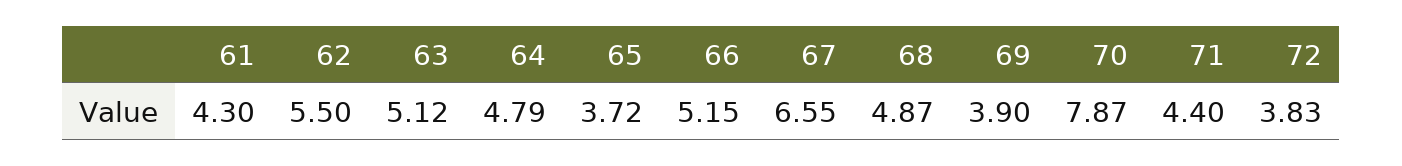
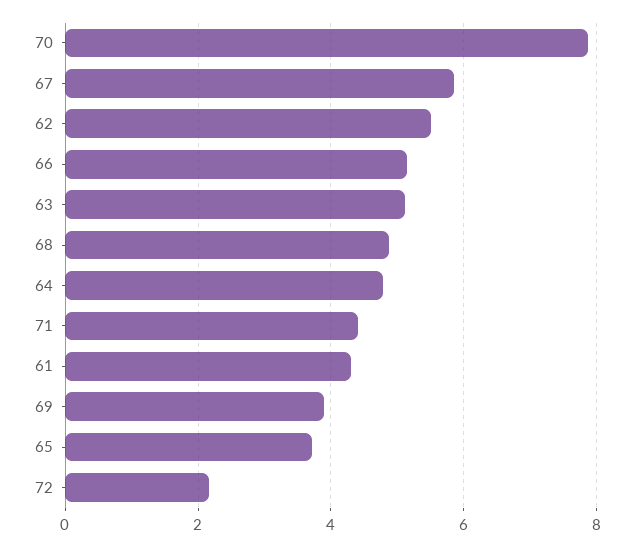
67: 6.55 -> 5.8
72: 3.83 -> 2.2

